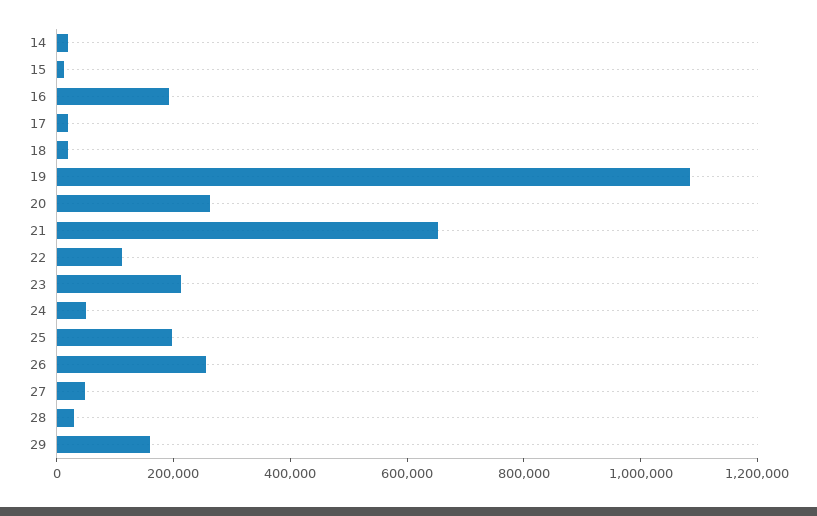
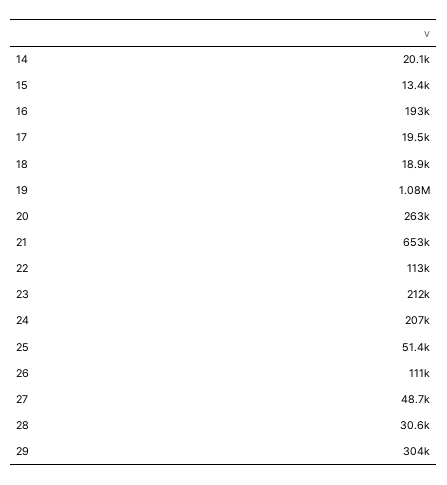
24: 50000 -> 207000
25: 200000 -> 51400
26: 250000 -> 111000
29: 150000 -> 304000

